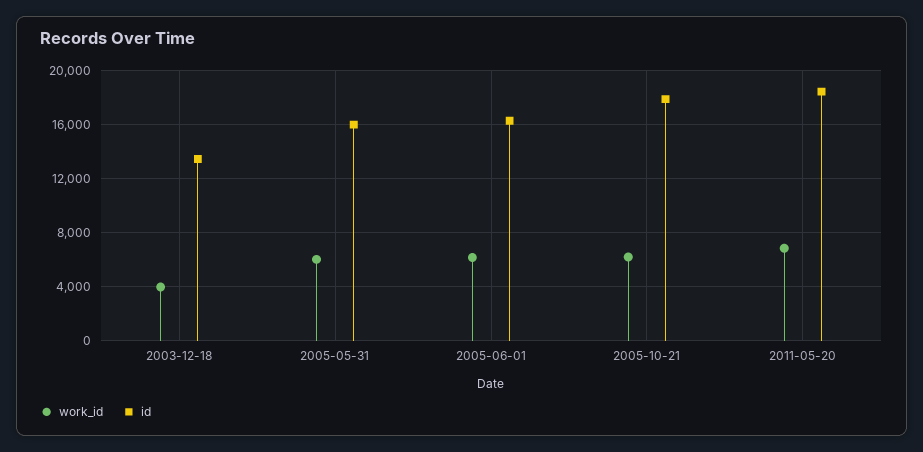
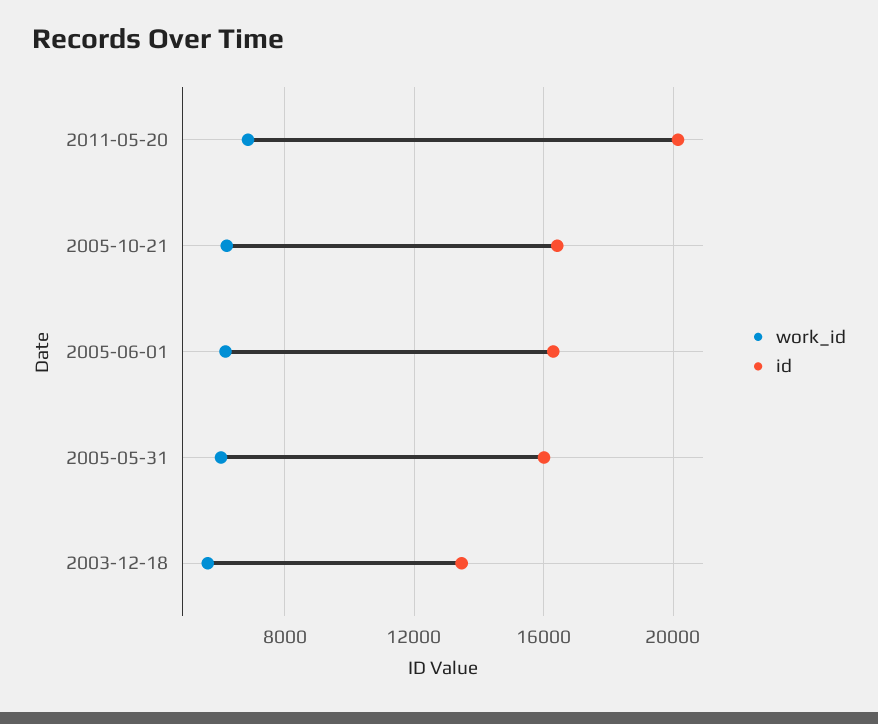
work_id, 2003-12-18: 4000 -> 5500
id, 2005-10-21: 18000 -> 16500
id, 2011-05-20: 18500 -> 20000

